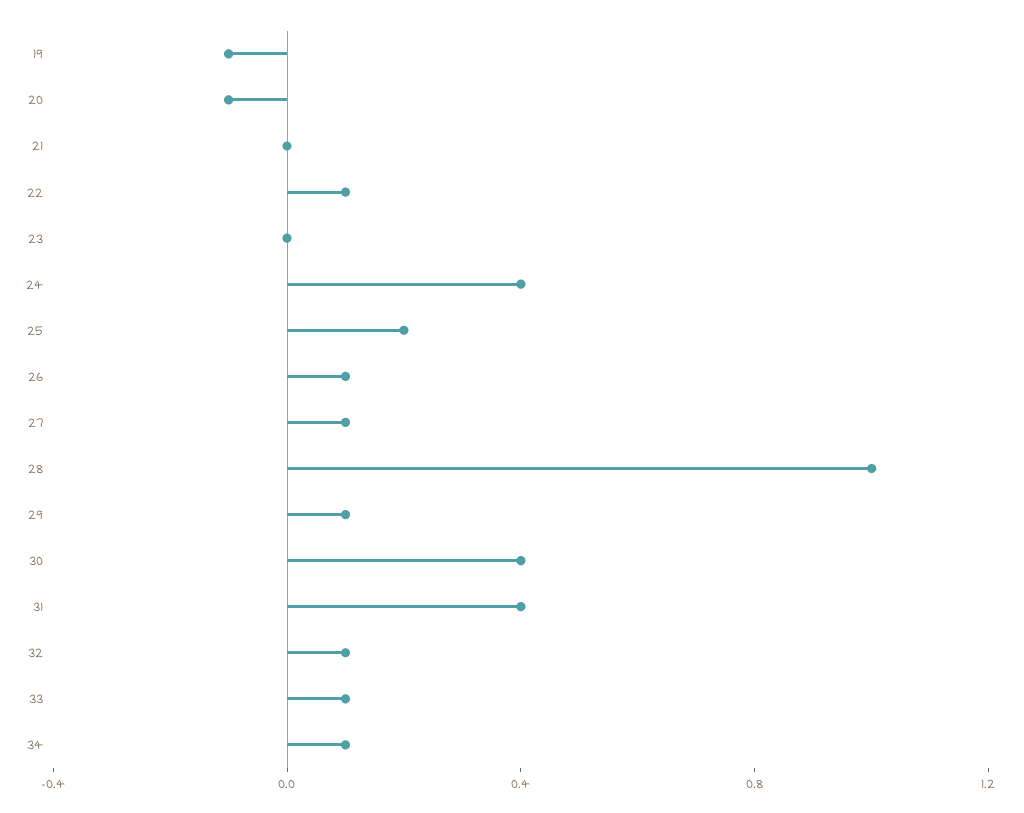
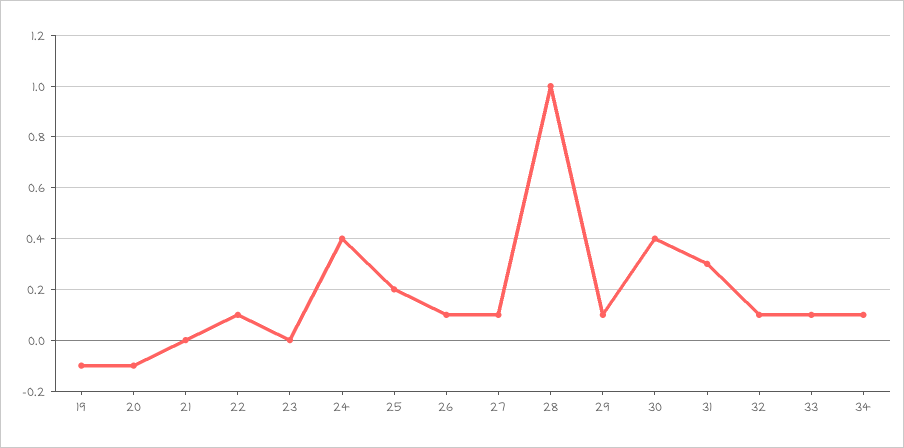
31: 0.4 -> 0.3

